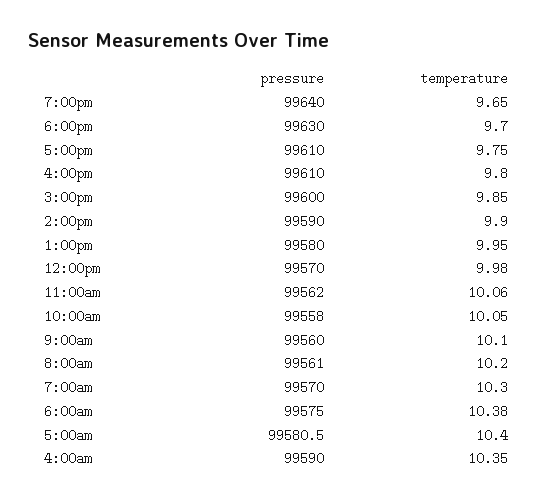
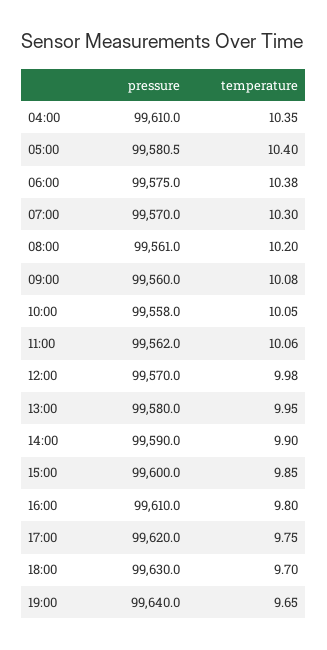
pressure, 5:00pm: 99610 -> 99620
temperature, 9:00am: 10.1 -> 10.08
pressure, 4:00am: 99590 -> 99610

